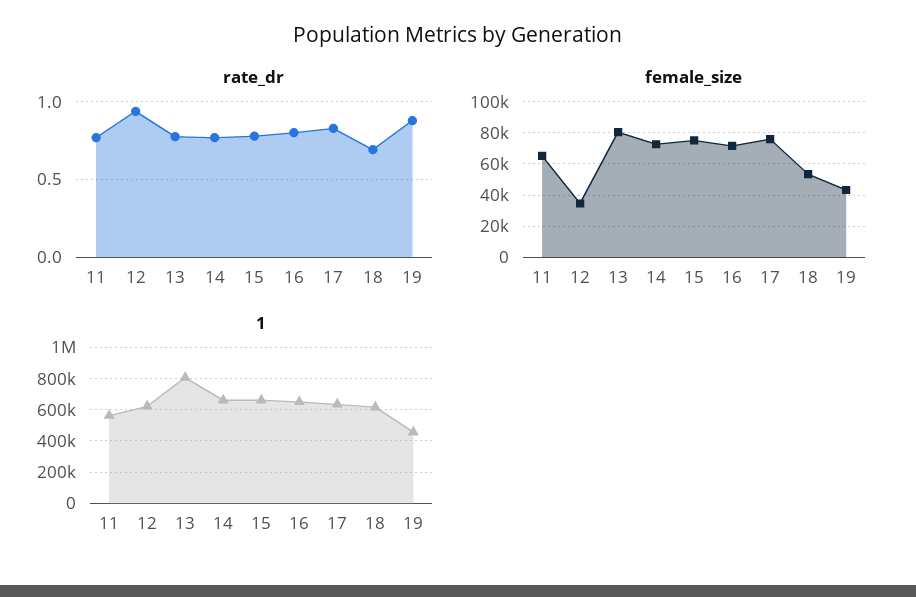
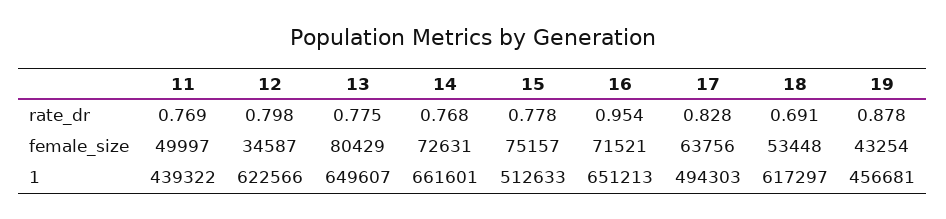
rate_dr, 12: 0.95 -> 0.798
rate_dr, 16: 0.8 -> 0.954
female_size, 11: 65000 -> 49997
female_size, 17: 75000 -> 63756
1, 11: 550000 -> 439322
1, 13: 800000 -> 649607
1, 15: 650000 -> 512633
1, 17: 650000 -> 494303

